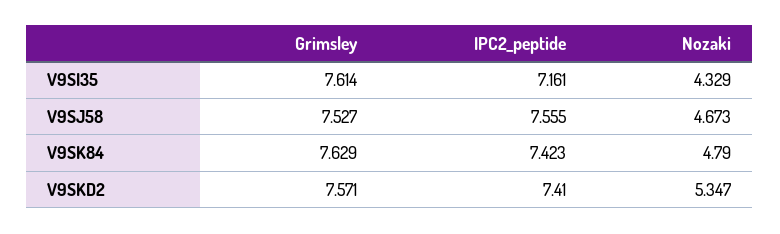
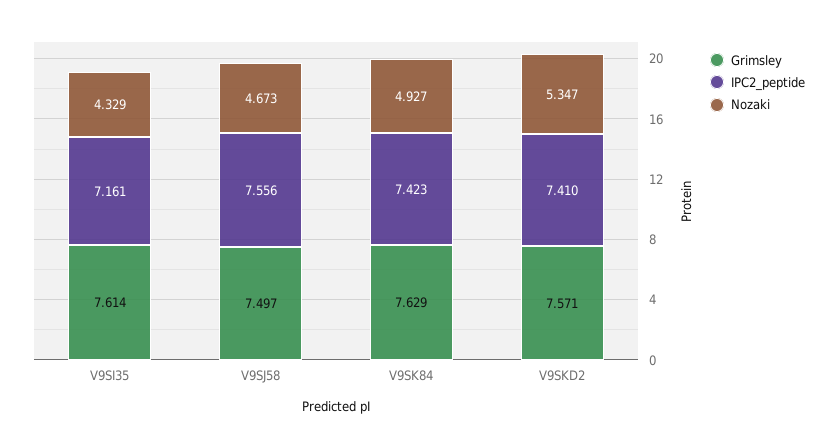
Grimsley, V9SJ58: 7.527 -> 7.497
IPC2_peptide, V9SJ58: 7.555 -> 7.556
Nozaki, V9SK84: 4.79 -> 4.927

